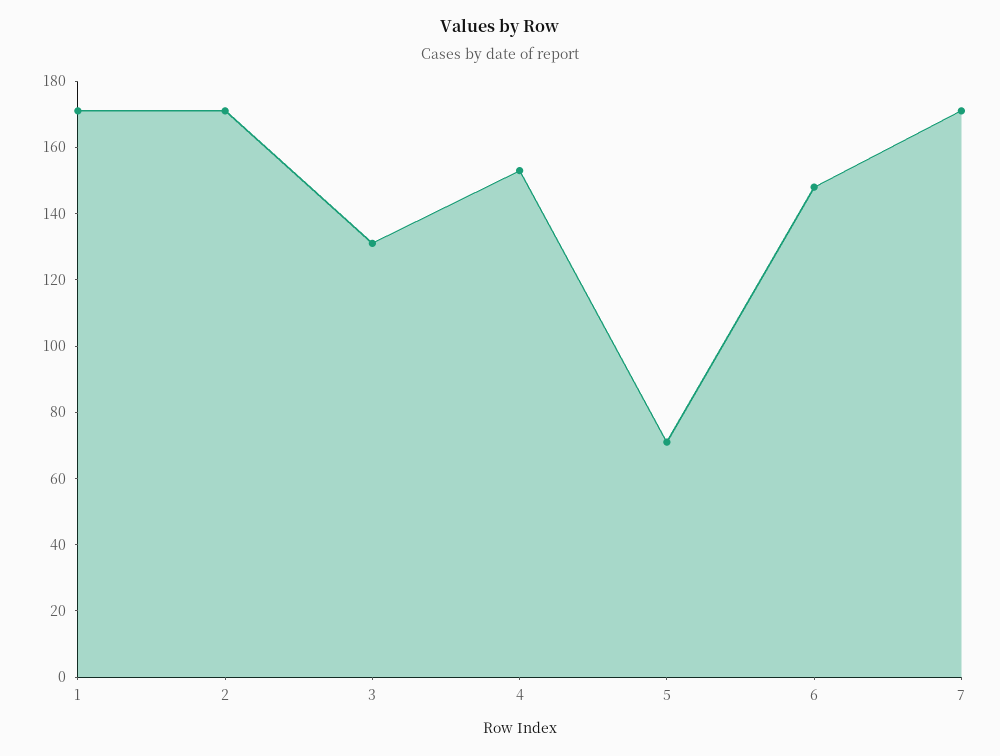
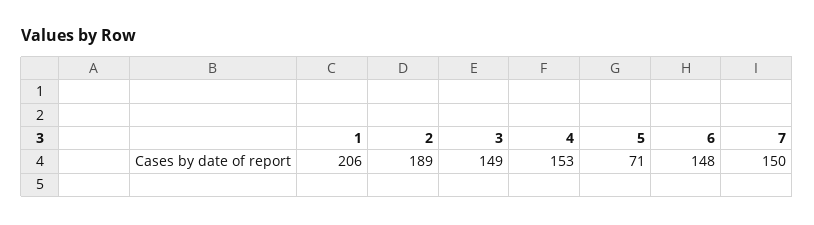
1: 170 -> 206
2: 170 -> 189
3: 130 -> 149
7: 170 -> 150

